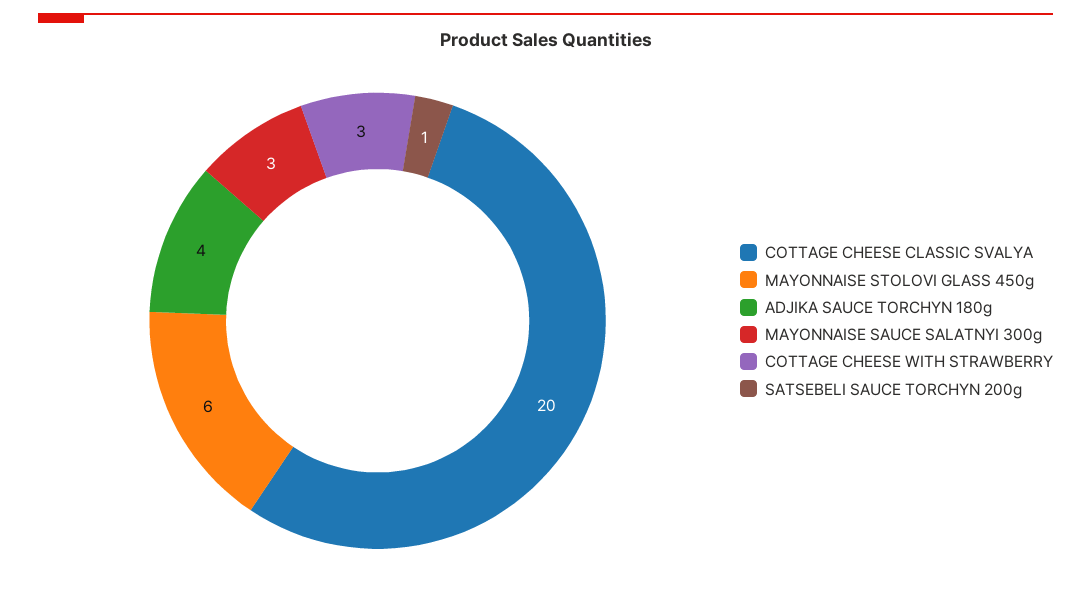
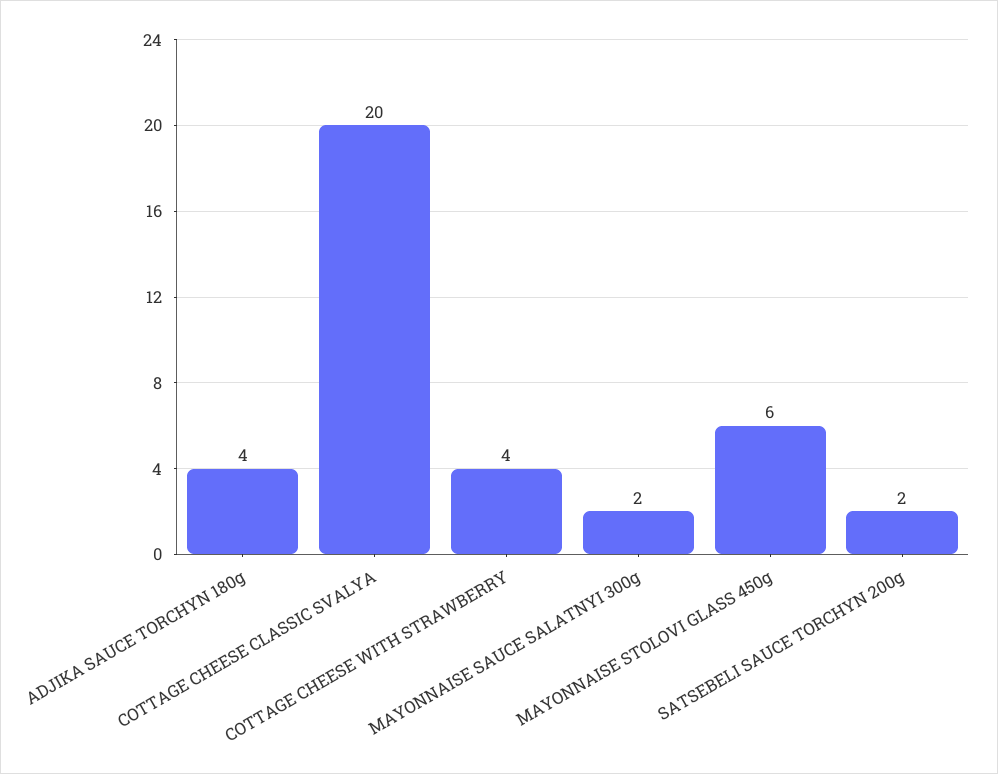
MAYONNAISE SAUCE SALATNYI 300g: 3 -> 2
COTTAGE CHEESE WITH STRAWBERRY: 3 -> 4
SATSEBELI SAUCE TORCHYN 200g: 1 -> 2

